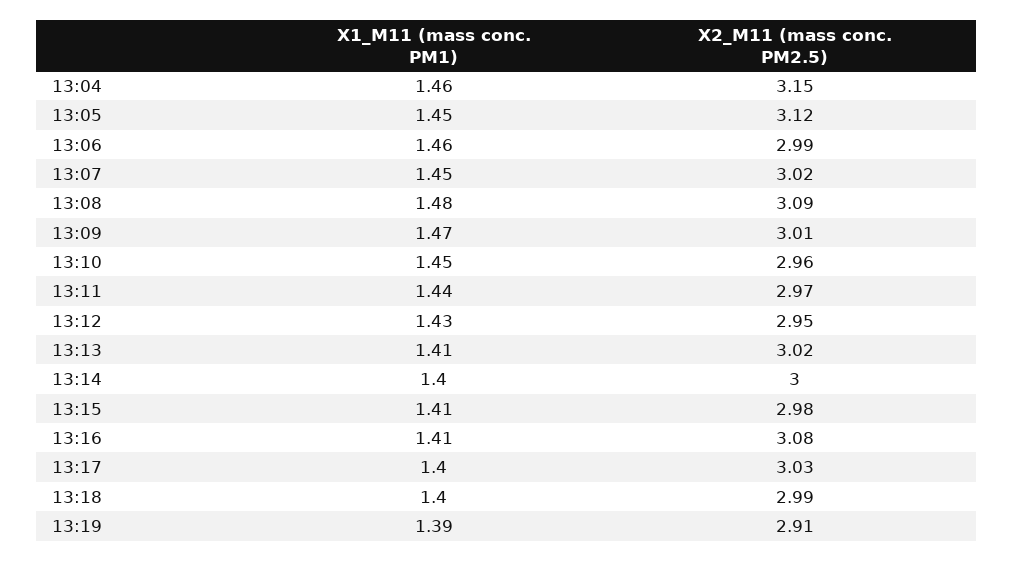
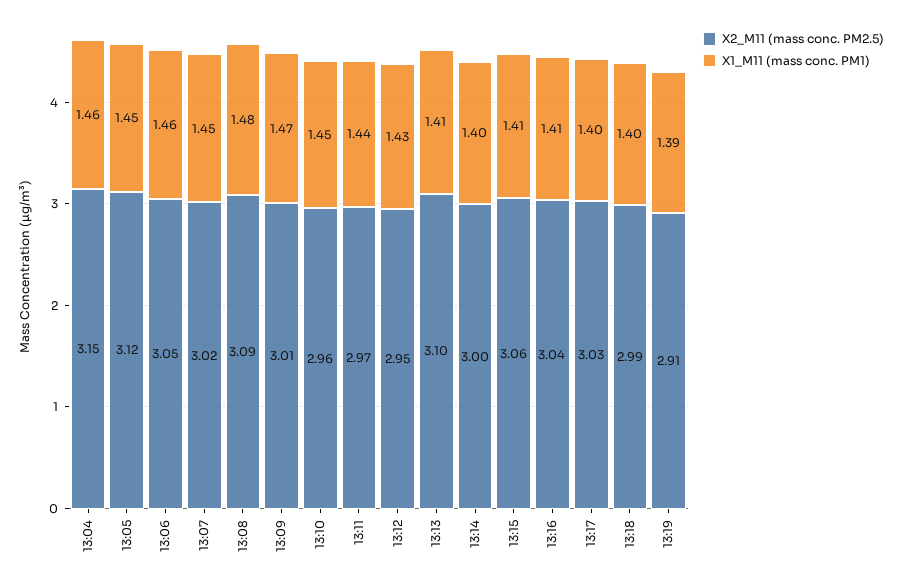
X2_M11 (mass conc. PM2.5), 13:06: 2.99 -> 3.05
X2_M11 (mass conc. PM2.5), 13:13: 3.02 -> 3.1
X2_M11 (mass conc. PM2.5), 13:15: 2.98 -> 3.06
X2_M11 (mass conc. PM2.5), 13:16: 3.08 -> 3.04

